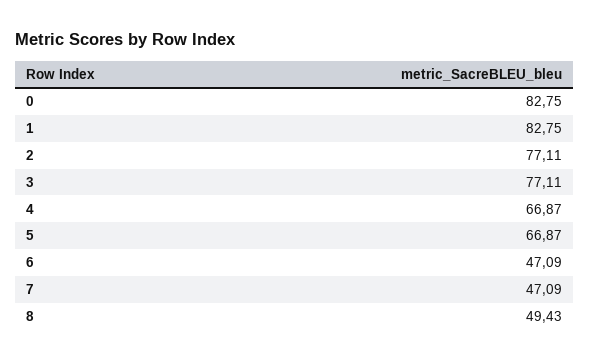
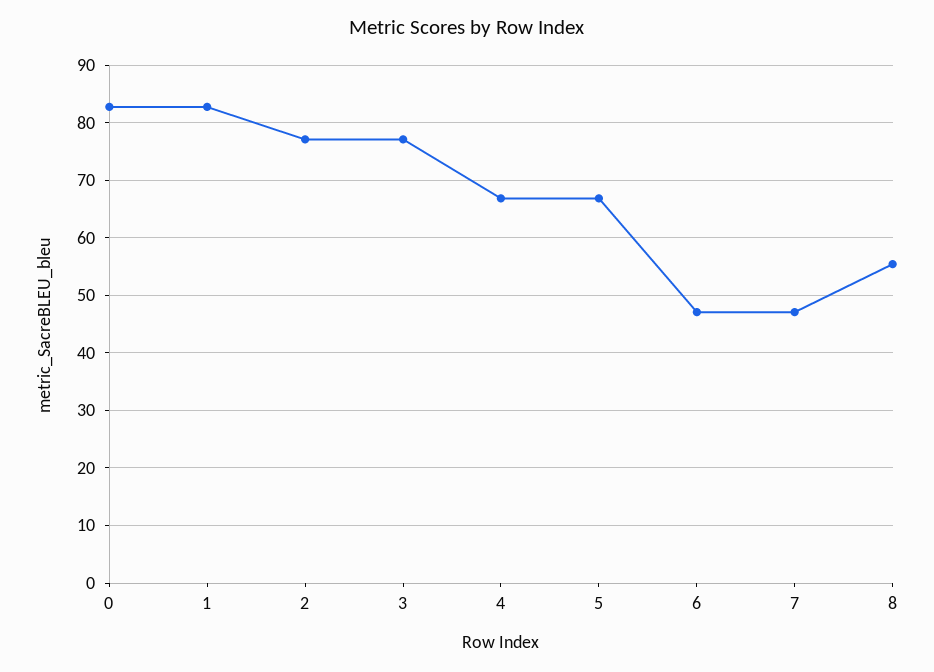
8: 49.43 -> 56

